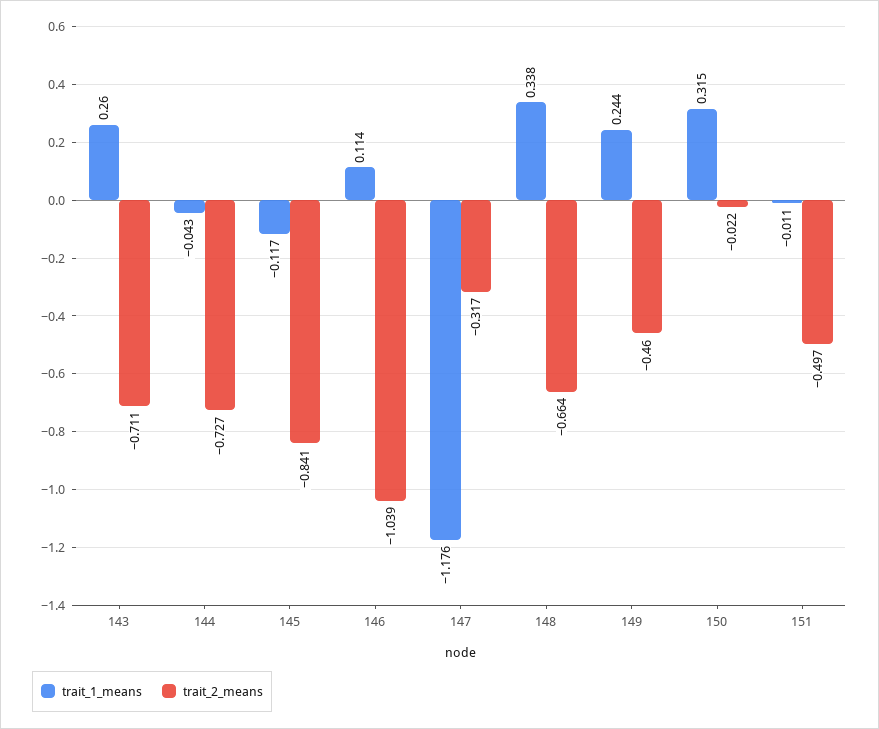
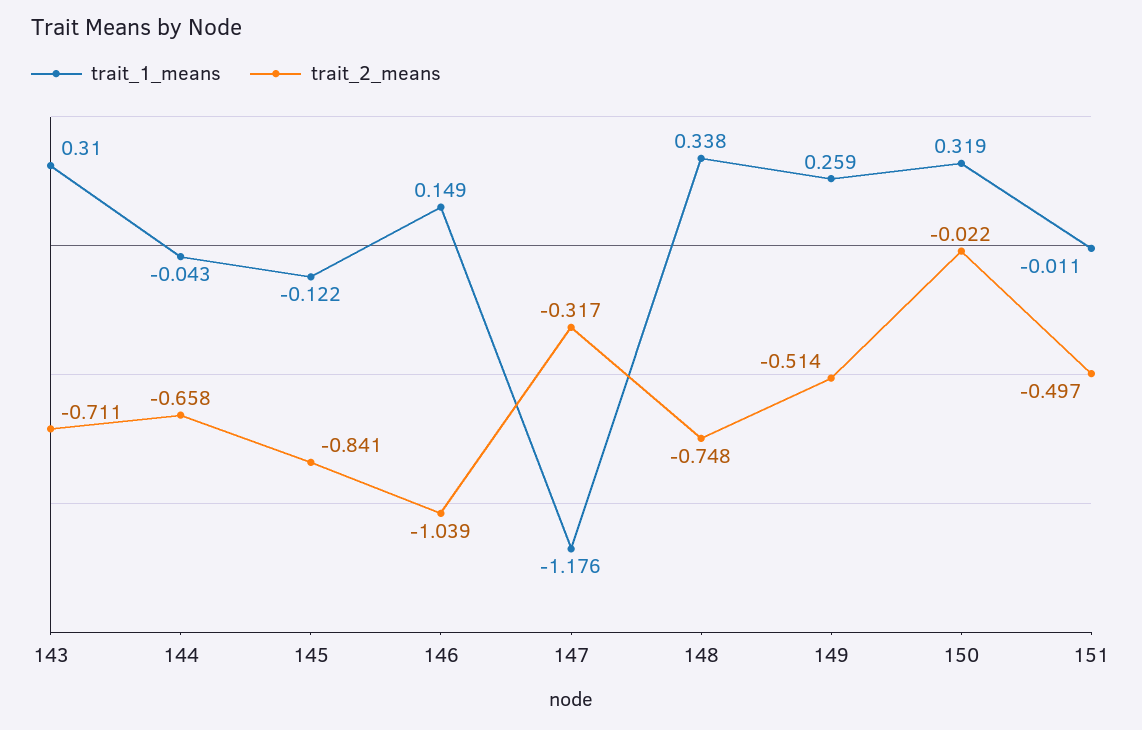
trait_1_means, 143: 0.26 -> 0.31
trait_2_means, 144: -0.727 -> -0.658
trait_1_means, 145: -0.117 -> -0.122
trait_1_means, 146: 0.114 -> 0.149
trait_2_means, 148: -0.664 -> -0.748
trait_1_means, 149: 0.244 -> 0.259
trait_2_means, 149: -0.46 -> -0.514
trait_1_means, 150: 0.315 -> 0.319

